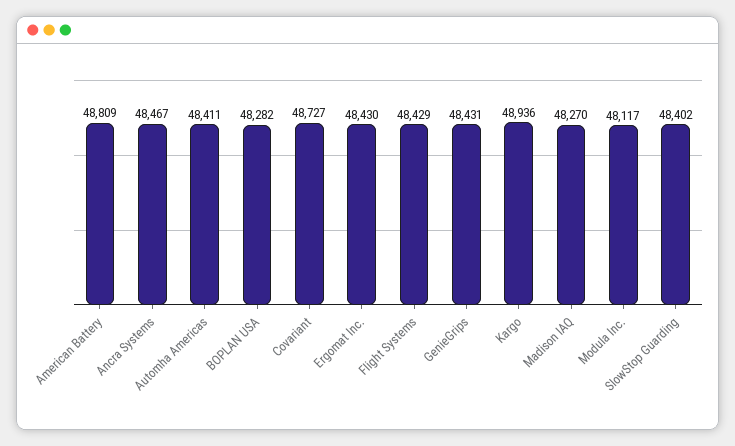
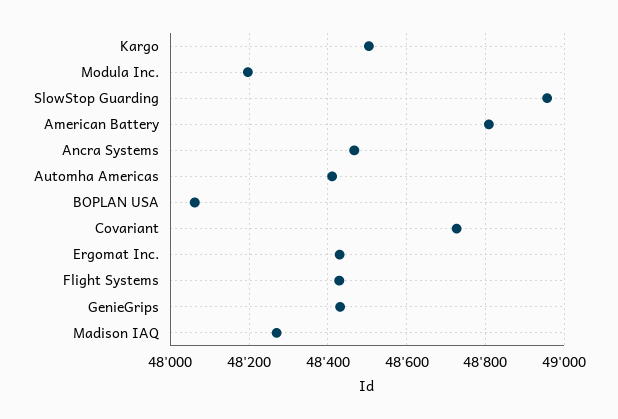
BOPLAN USA: 48282 -> 48060
Kargo: 48936 -> 48500
Modula Inc.: 48117 -> 48200
SlowStop Guarding: 48402 -> 48960

